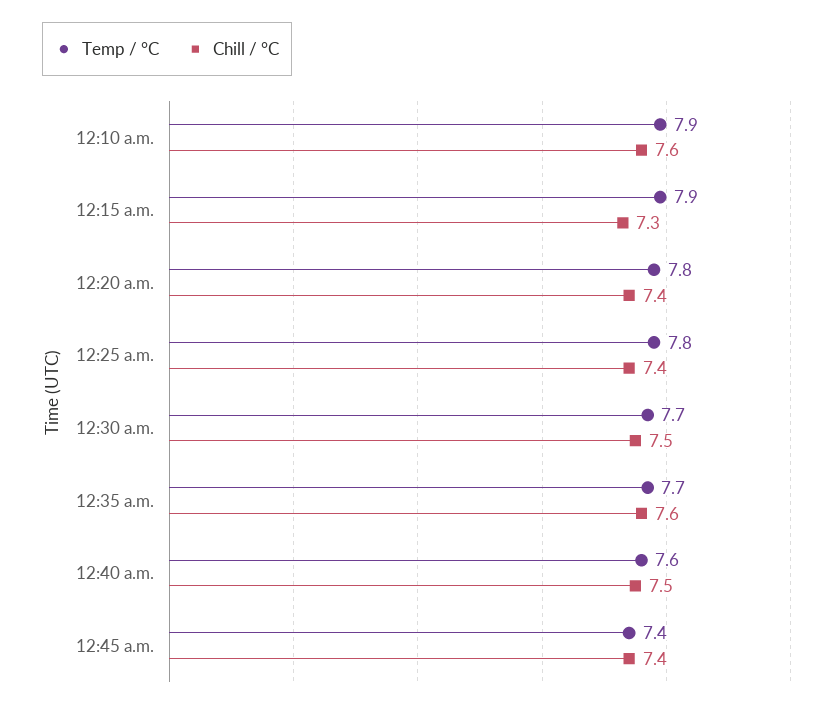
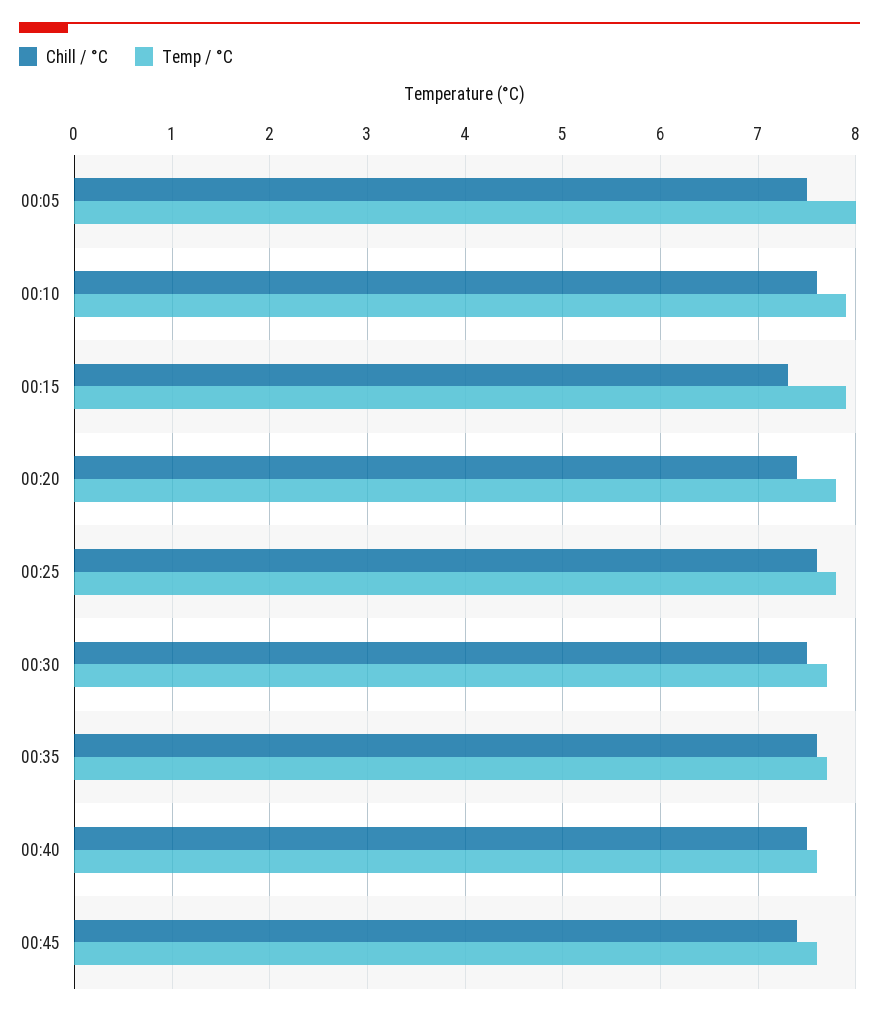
Chill / °C, 12:25 a.m.: 7.4 -> 7.6
Temp / °C, 12:45 a.m.: 7.4 -> 7.6
Chill / °C, 00:05: none -> 7.5
Temp / °C, 00:05: none -> 8

